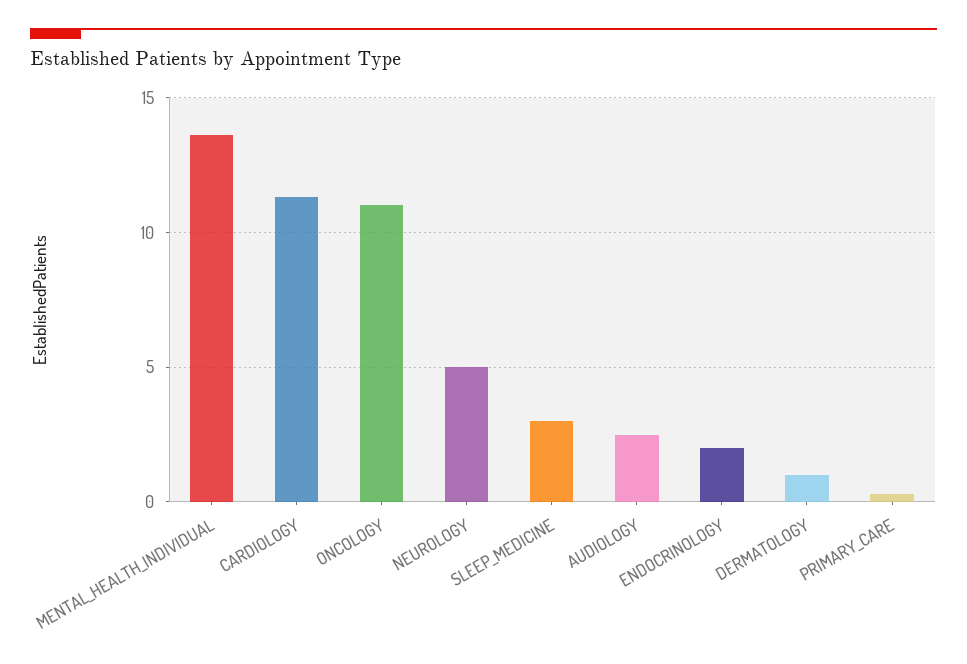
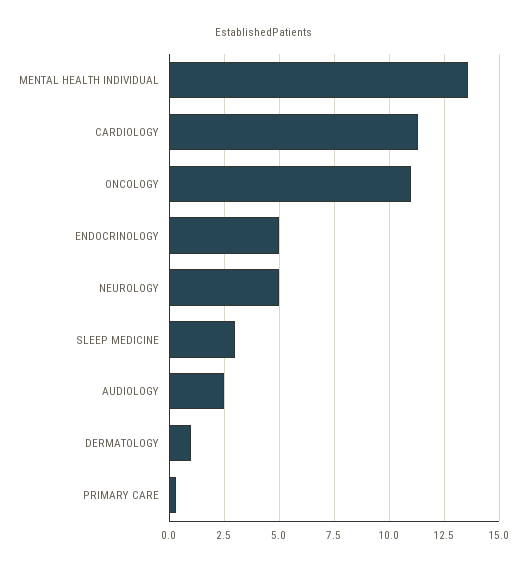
ENDOCRINOLOGY: 2 -> 5

